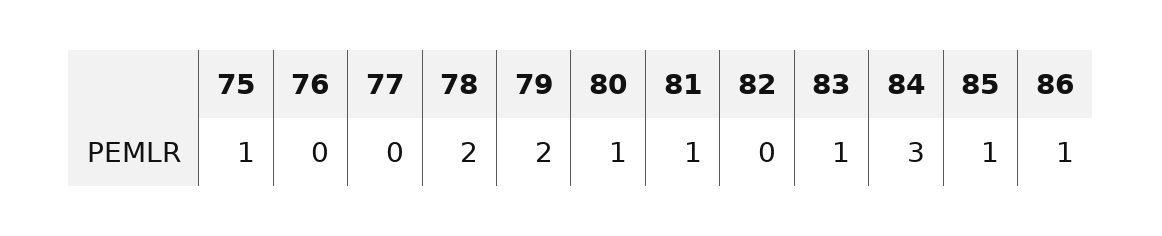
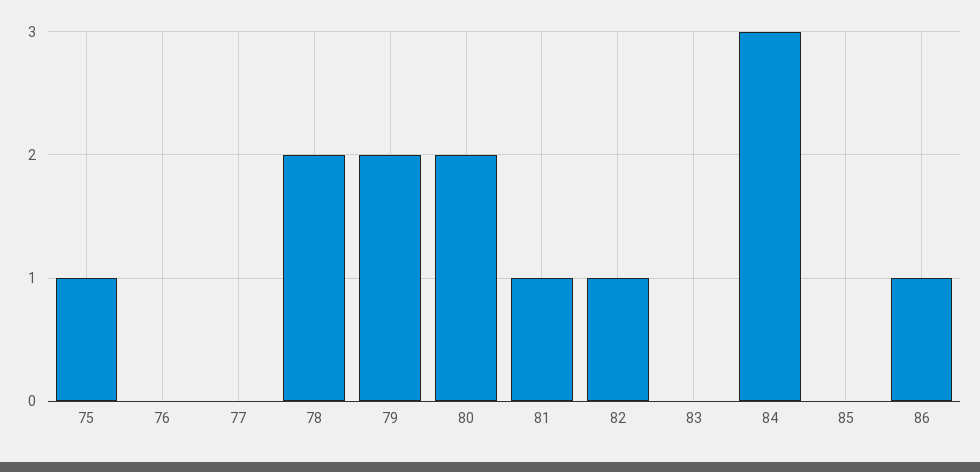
80: 1 -> 2
82: 0 -> 1
83: 1 -> 0
85: 1 -> 0

